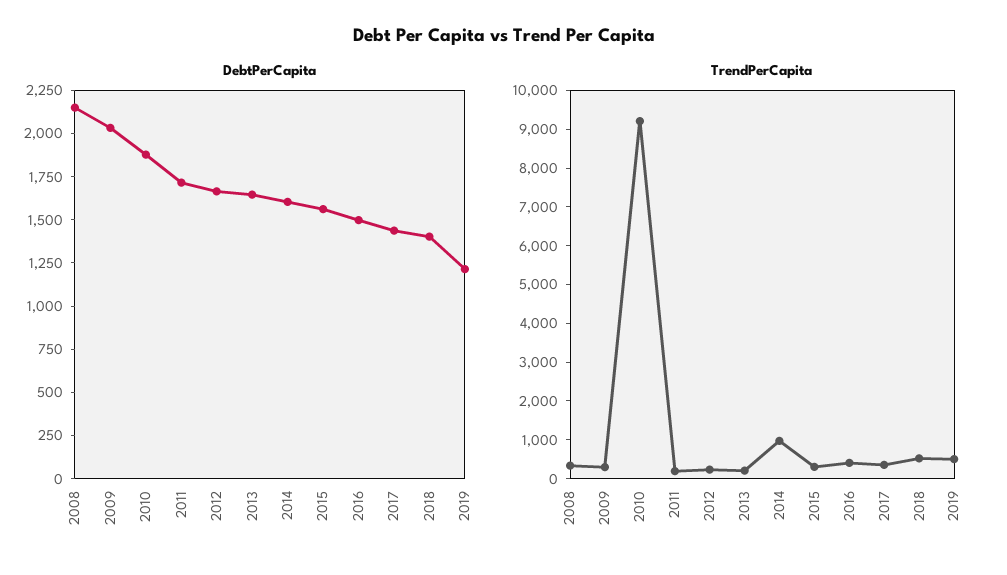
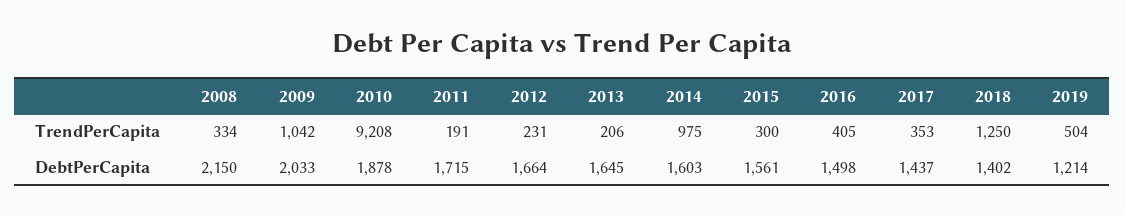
TrendPerCapita, 2009: 250 -> 1042
TrendPerCapita, 2018: 500 -> 1250

